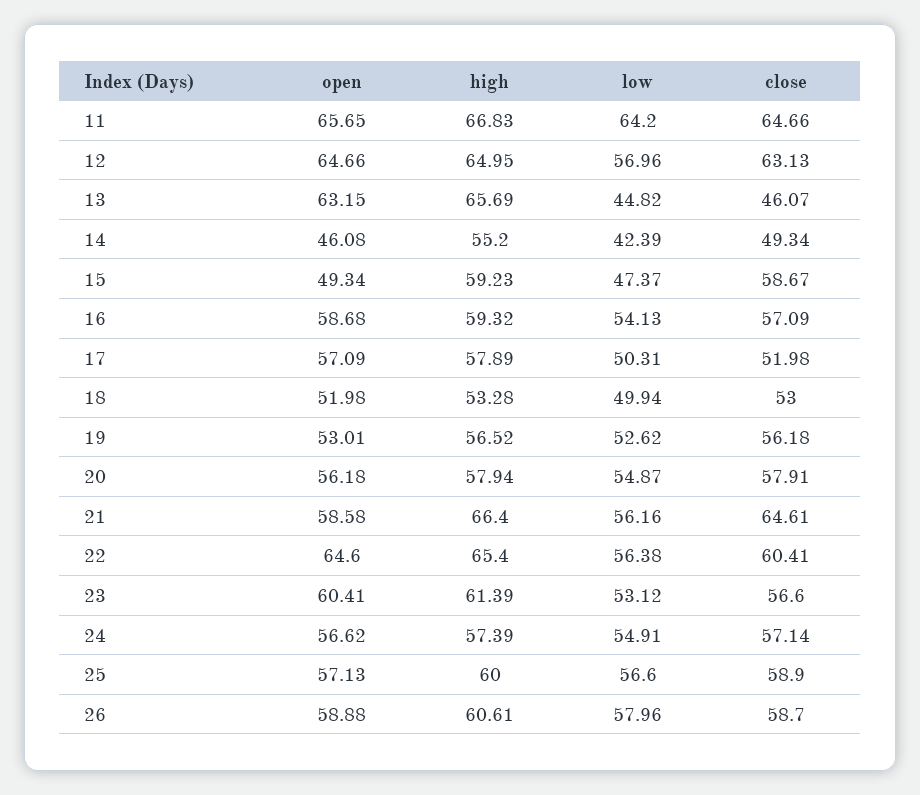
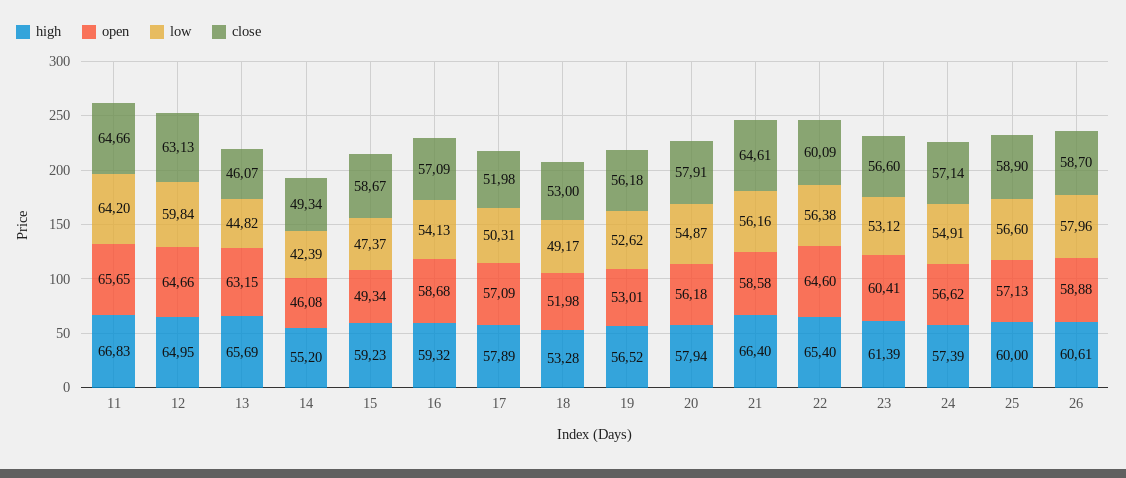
low, 12: 56.96 -> 59.84
low, 18: 49.94 -> 49.17
close, 22: 60.41 -> 60.09

